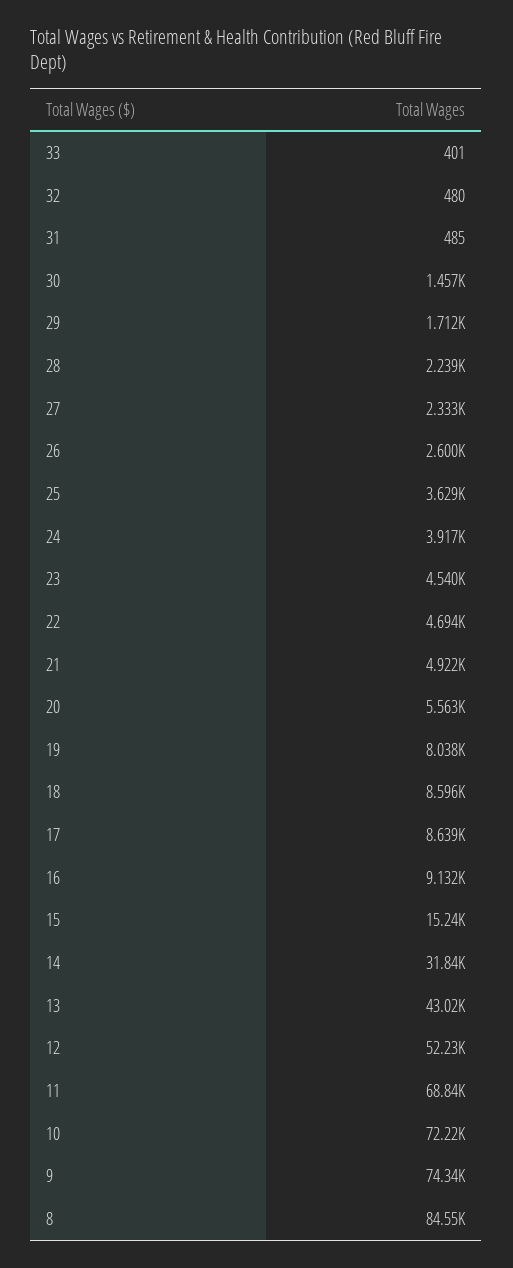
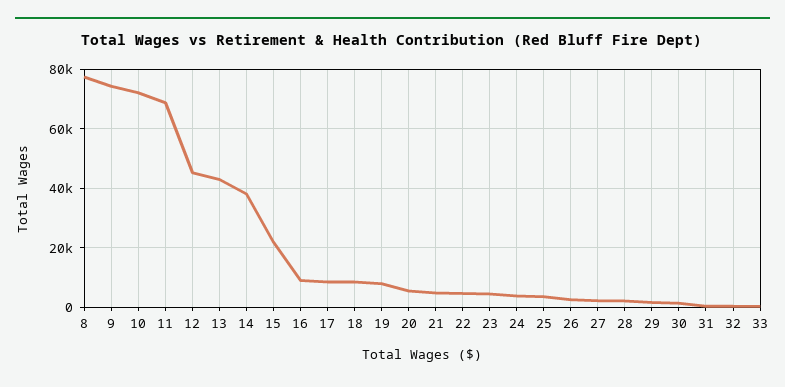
15: 15240 -> 22500
14: 31840 -> 37500
12: 52230 -> 45000
8: 84550 -> 77500

